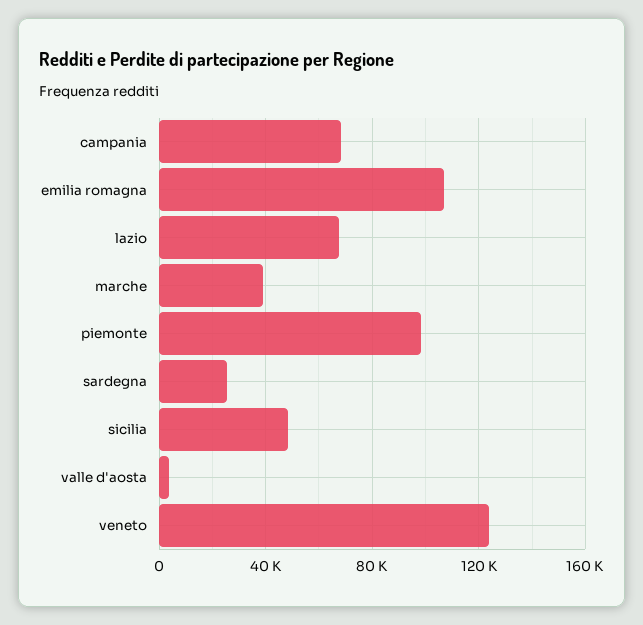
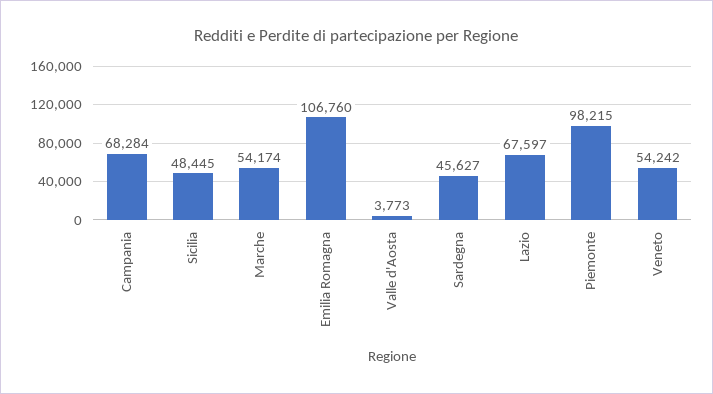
marche: 40000 -> 54174
sardegna: 25000 -> 45627
veneto: 125000 -> 54242

